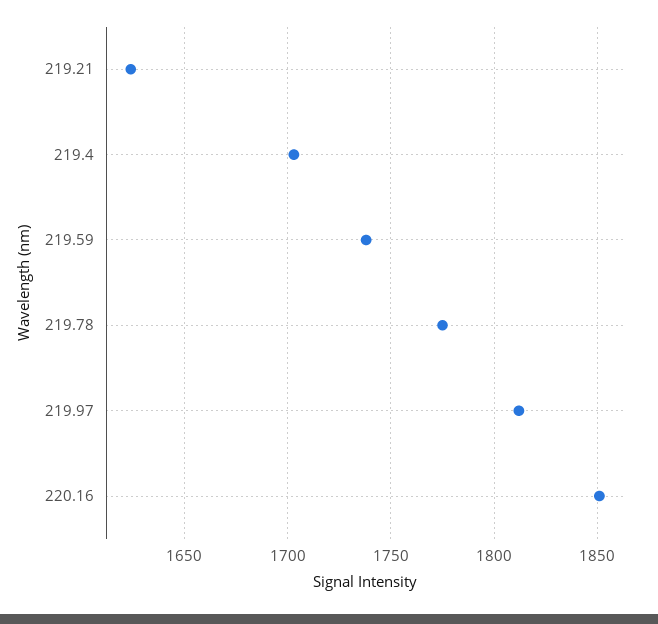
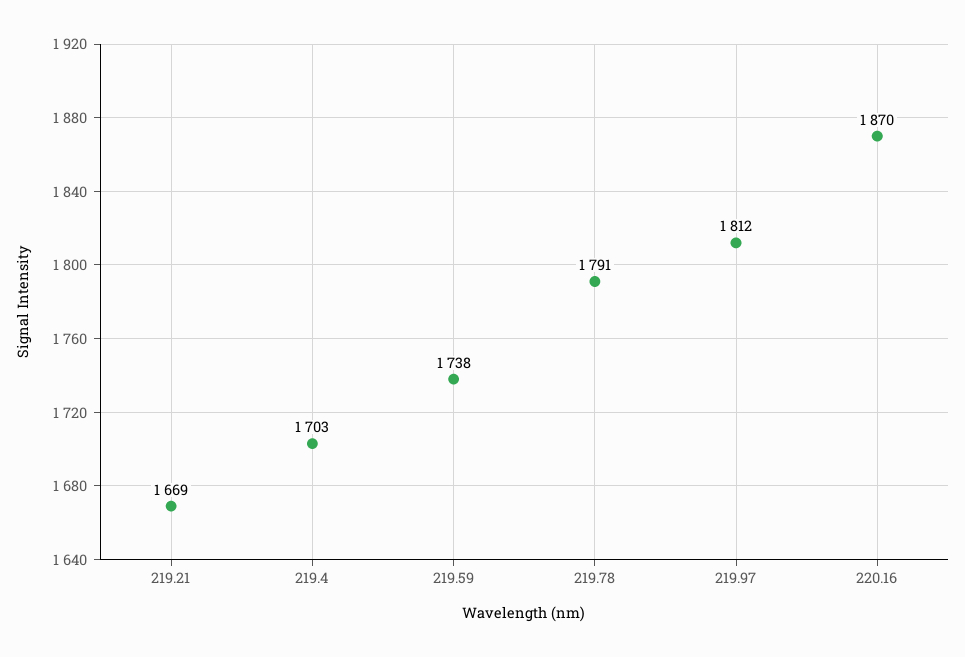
219.21: 1625 -> 1669
219.78: 1775 -> 1791
220.16: 1850 -> 1870

